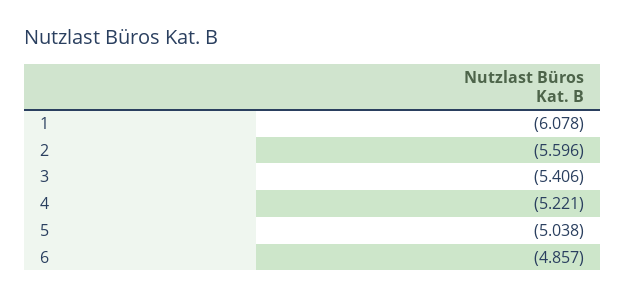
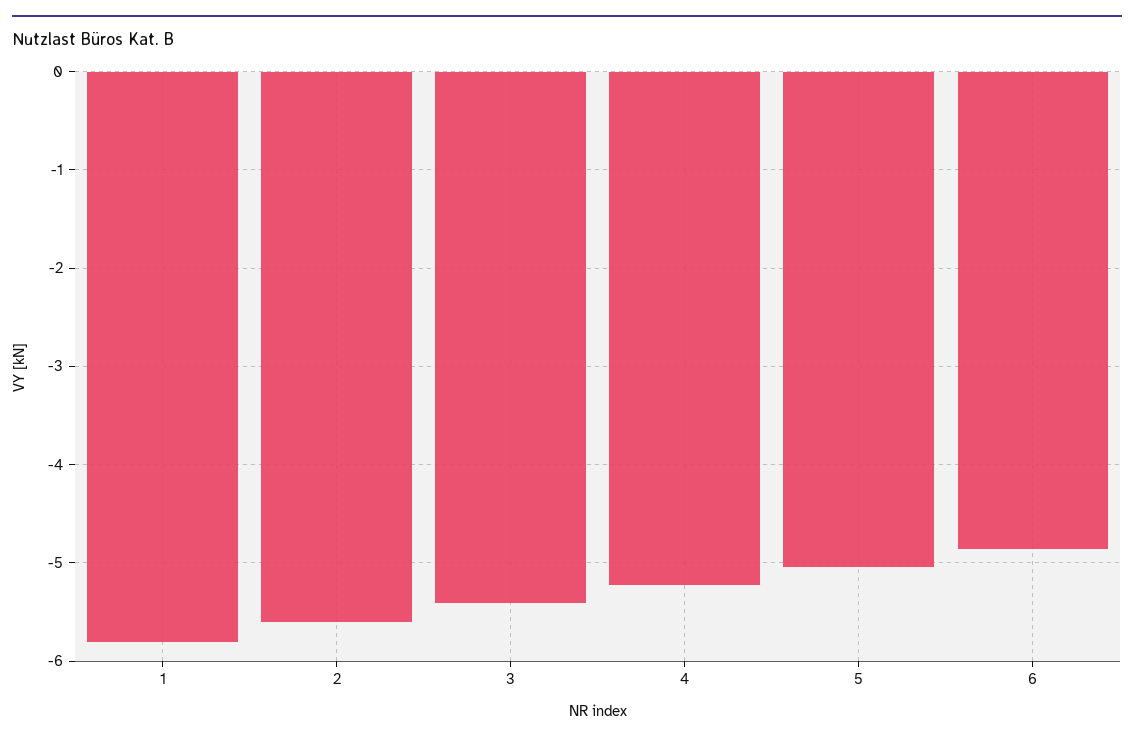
1: -6.078 -> -5.8

